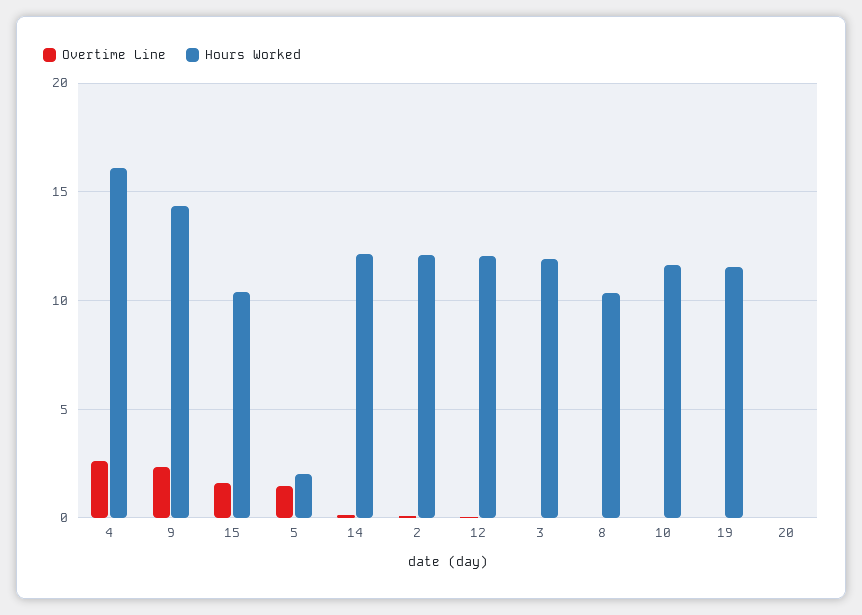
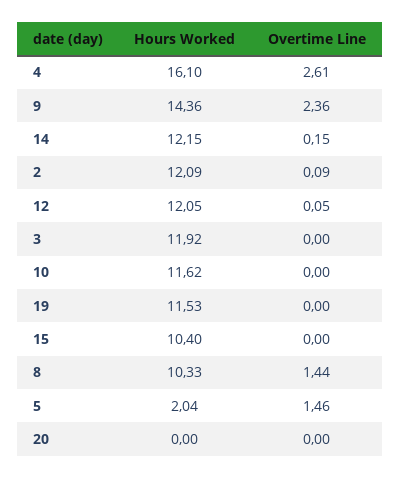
Overtime Line, 15: 1.5 -> 0
Overtime Line, 8: 0 -> 1.44

